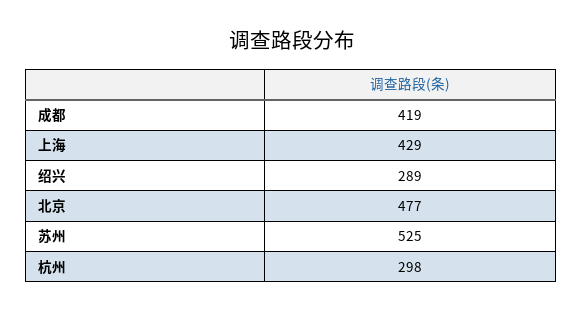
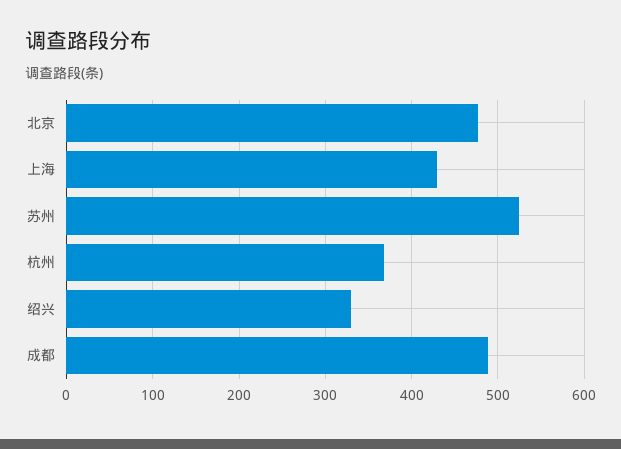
成都: 419 -> 490
绍兴: 289 -> 330
杭州: 298 -> 370

